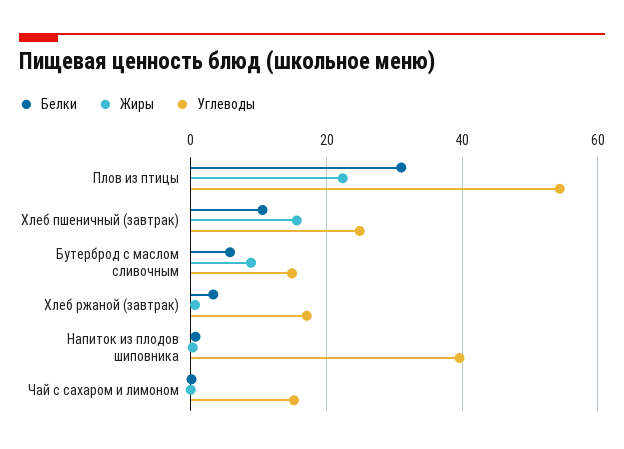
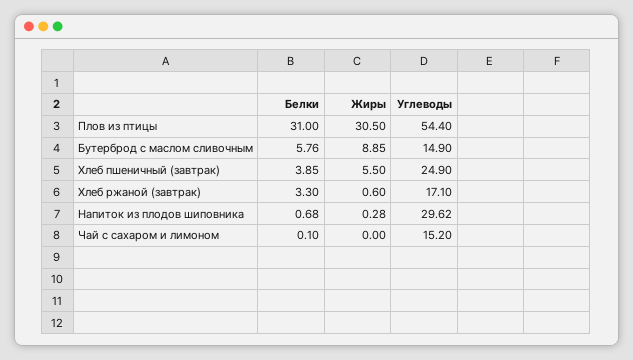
Жиры, Плов из птицы: 22 -> 30.5
Белки, Хлеб пшеничный (завтрак): 10 -> 3.85
Жиры, Хлеб пшеничный (завтрак): 16 -> 5.5
Углеводы, Напиток из плодов шиповника: 40 -> 29.62

